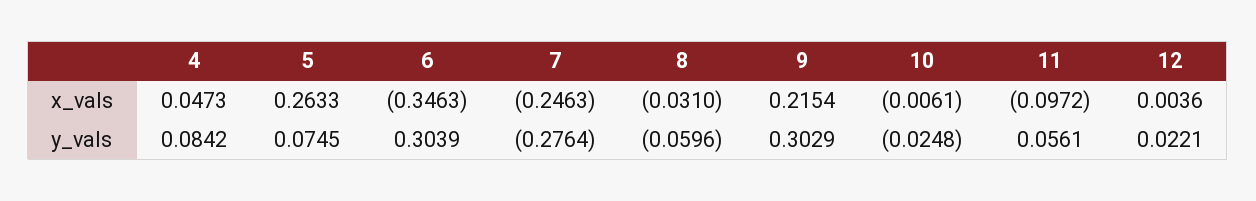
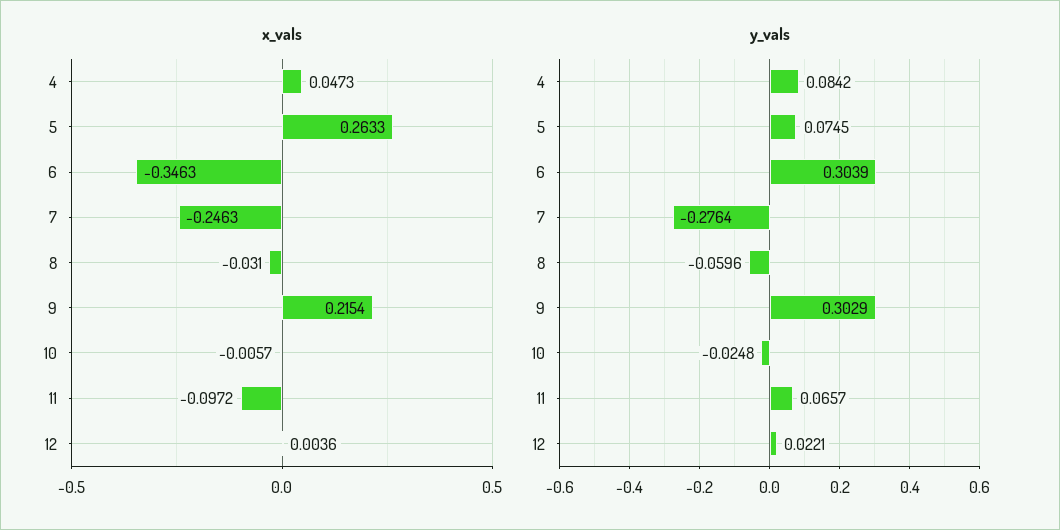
x_vals, 10: -0.0061 -> -0.0057
y_vals, 11: 0.0561 -> 0.0657

